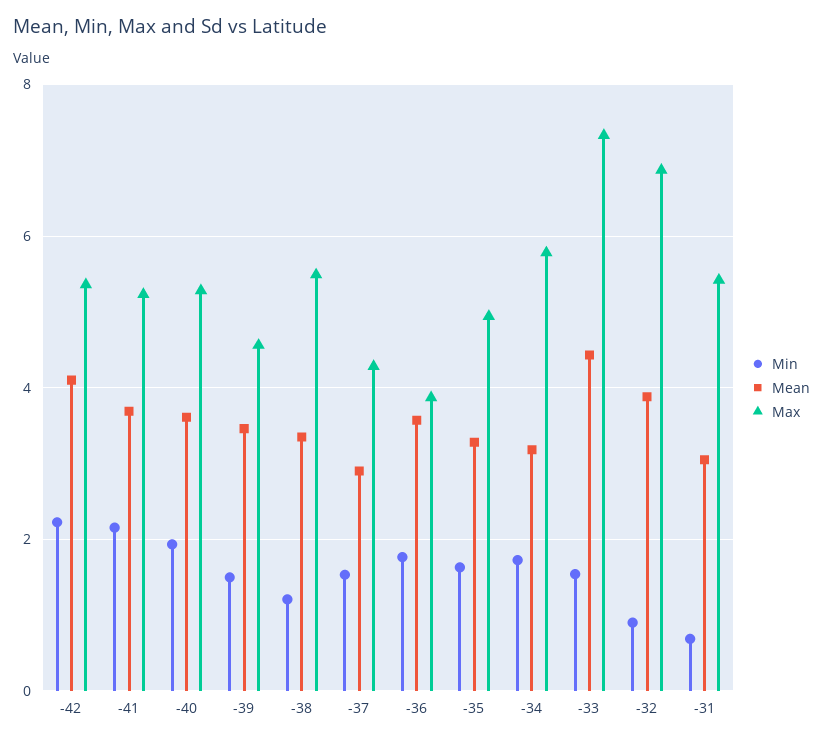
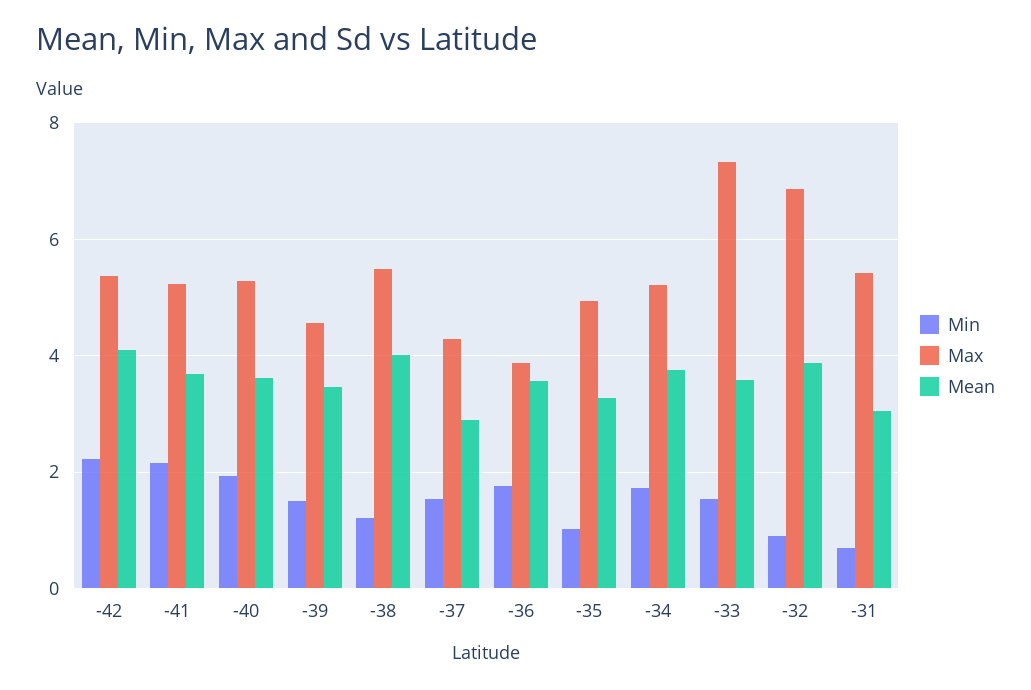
Mean, -38: 3.4 -> 4
Min, -35: 1.6 -> 1
Mean, -34: 3.2 -> 3.8
Max, -34: 5.8 -> 5.2
Mean, -33: 4.4 -> 3.6

